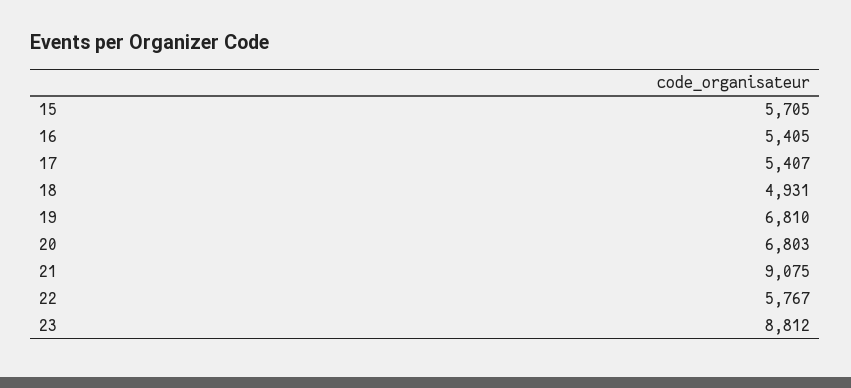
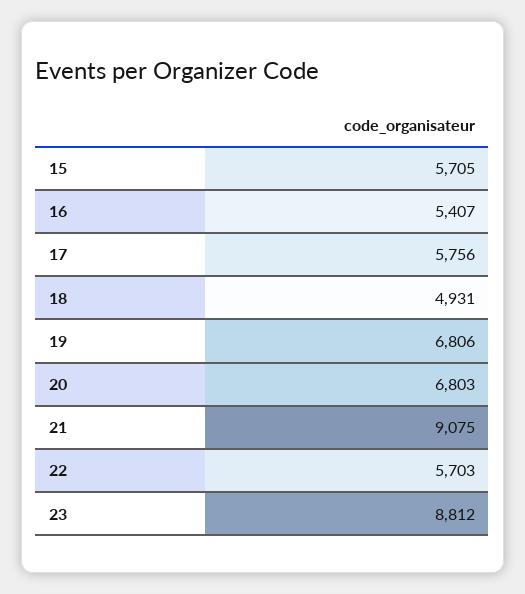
16: 5405 -> 5407
17: 5407 -> 5756
19: 6810 -> 6806
22: 5767 -> 5703

